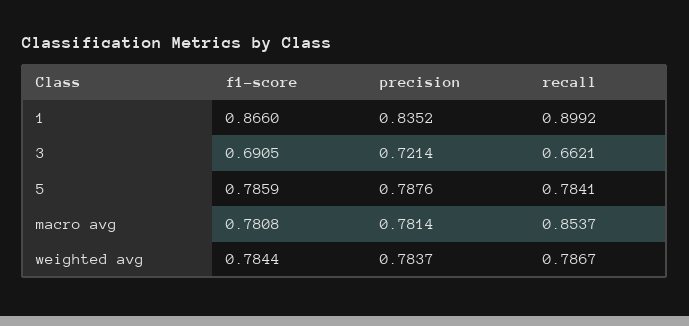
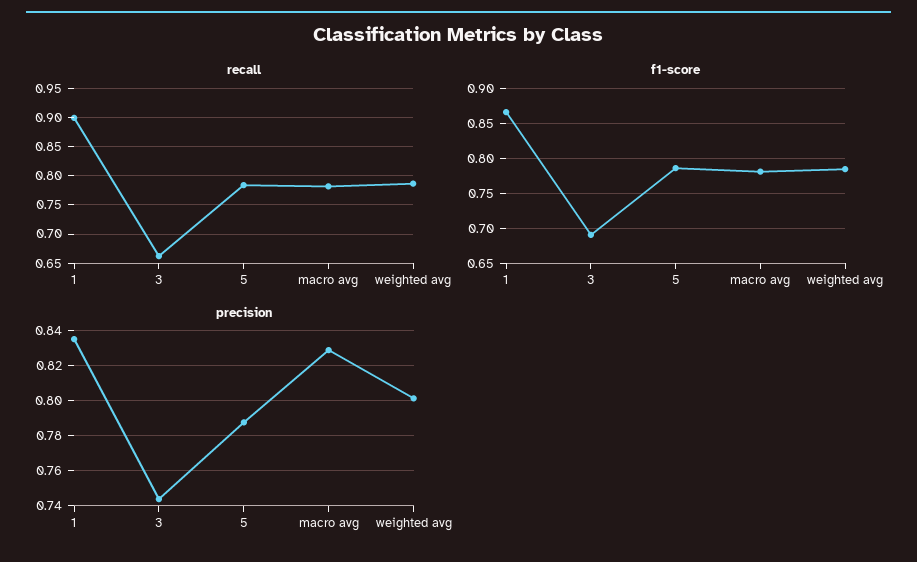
precision, 3: 0.7214 -> 0.745
precision, macro avg: 0.7814 -> 0.83
recall, macro avg: 0.8537 -> 0.775
precision, weighted avg: 0.7837 -> 0.8

